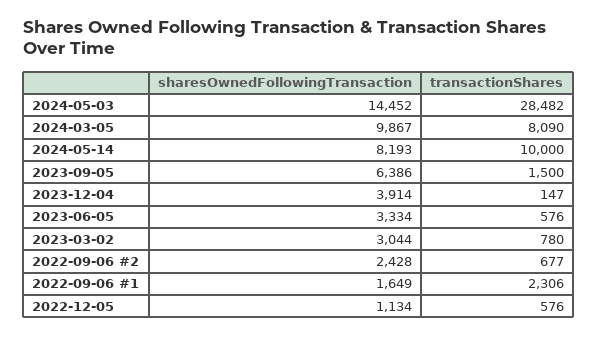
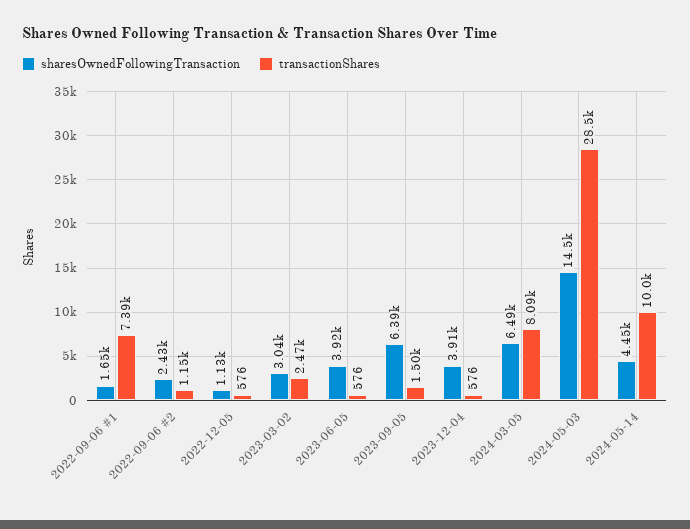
sharesOwnedFollowingTransaction, 2024-03-05: 9867 -> 6490
sharesOwnedFollowingTransaction, 2024-05-14: 8193 -> 4450
transactionShares, 2023-12-04: 147 -> 576
sharesOwnedFollowingTransaction, 2023-06-05: 3334 -> 3920
transactionShares, 2023-03-02: 780 -> 2470
transactionShares, 2022-09-06 #2: 677 -> 1150
transactionShares, 2022-09-06 #1: 2306 -> 7390

